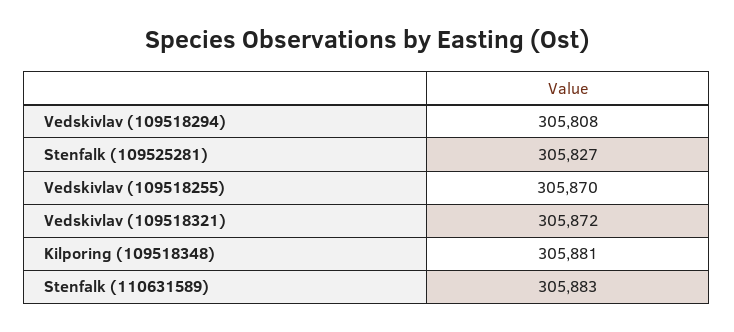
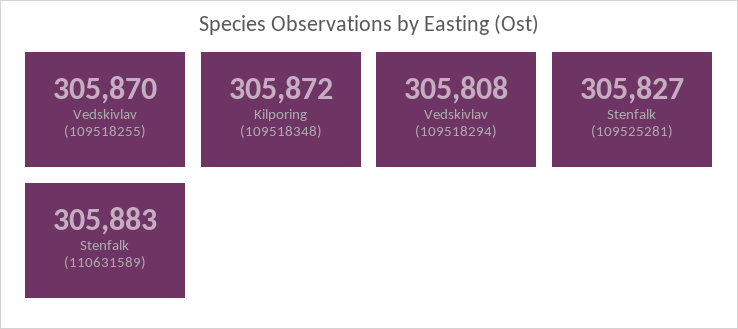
Vedskivlav (109518321): 305872 -> none
Kilporing (109518348): 305881 -> 305872

